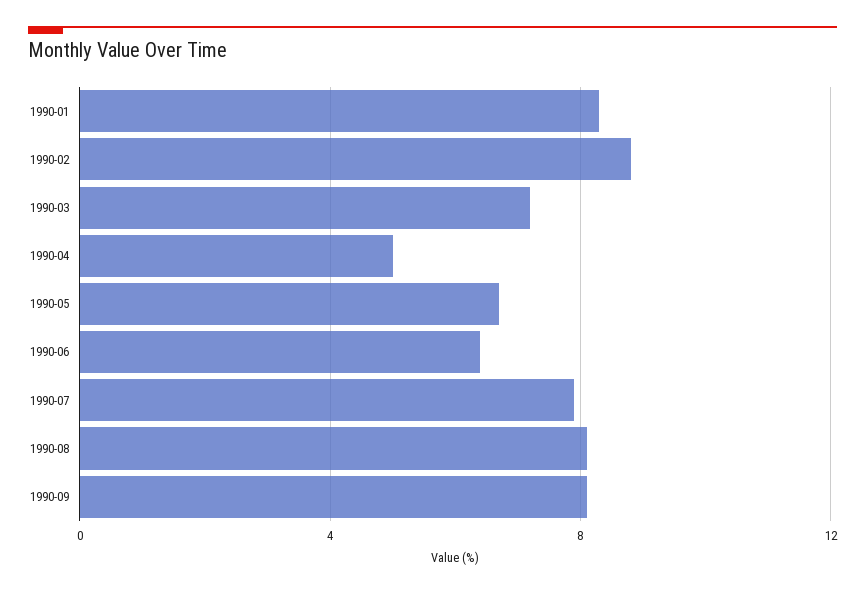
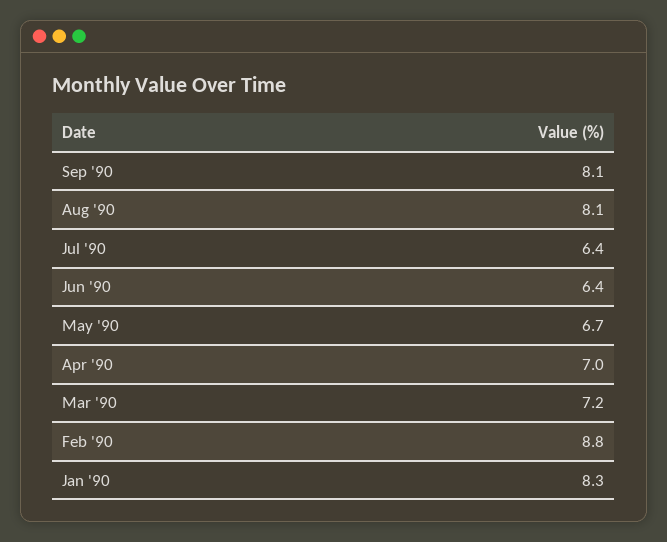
1990-04: 5 -> 7
1990-07: 8 -> 6.4

